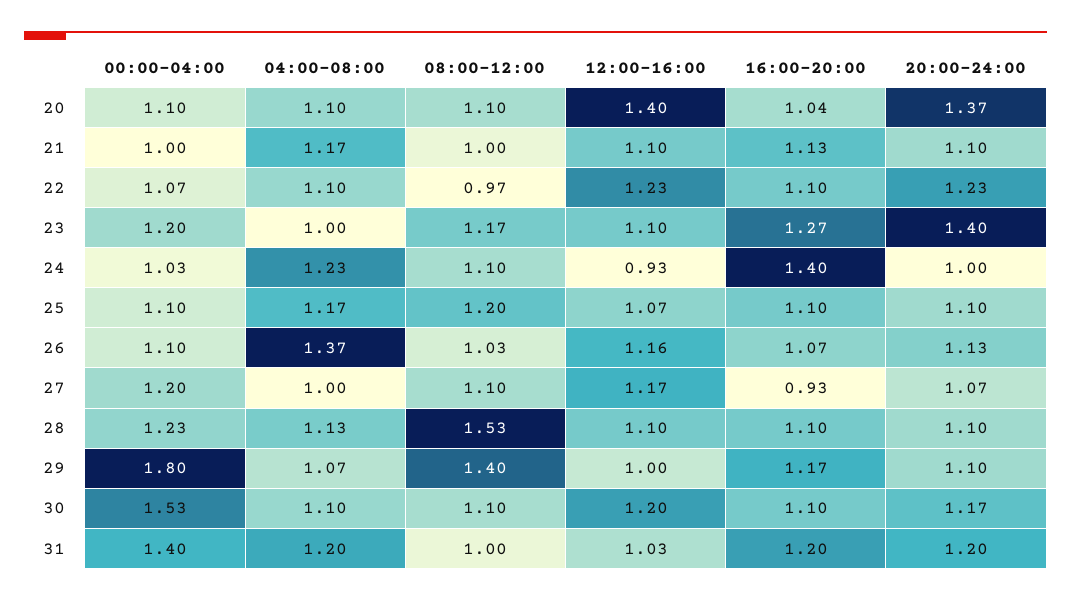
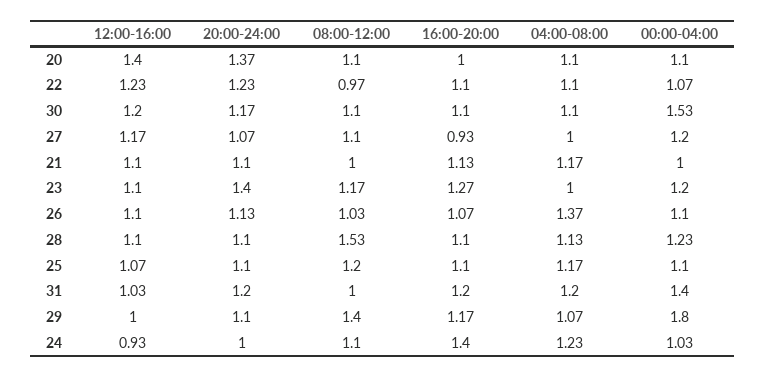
16:00-20:00, 20: 1.04 -> 1
12:00-16:00, 26: 1.16 -> 1.1

